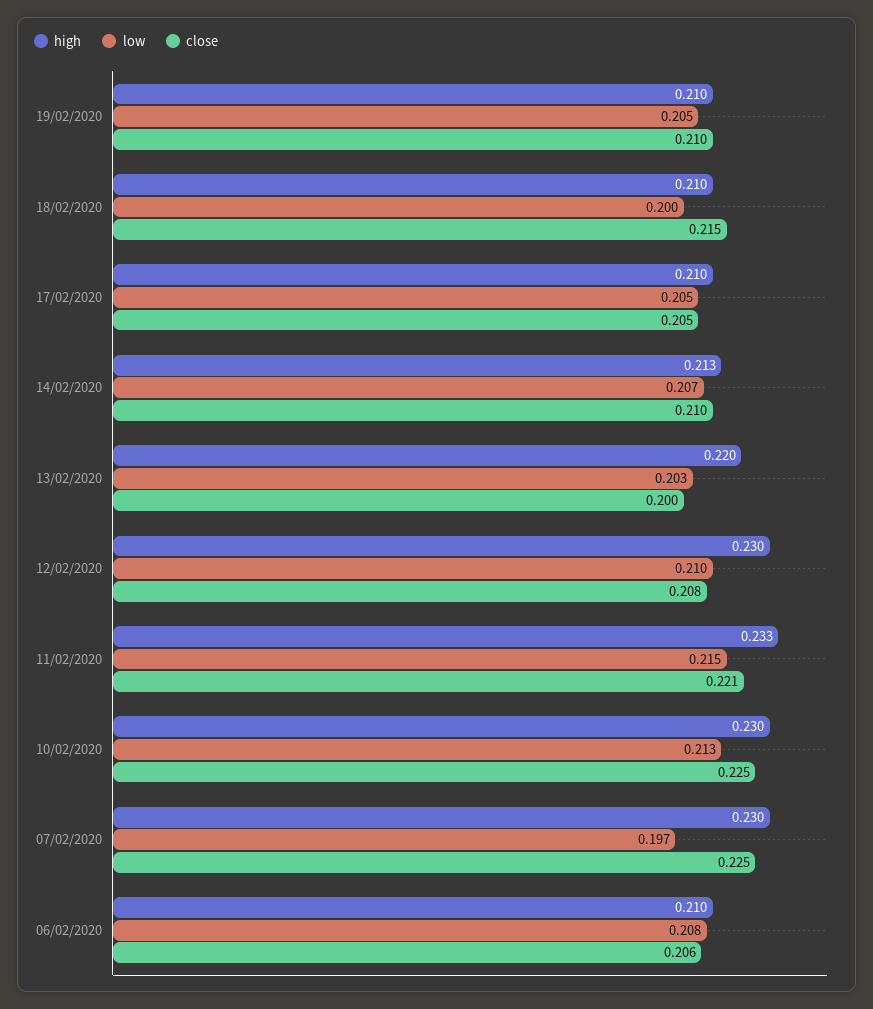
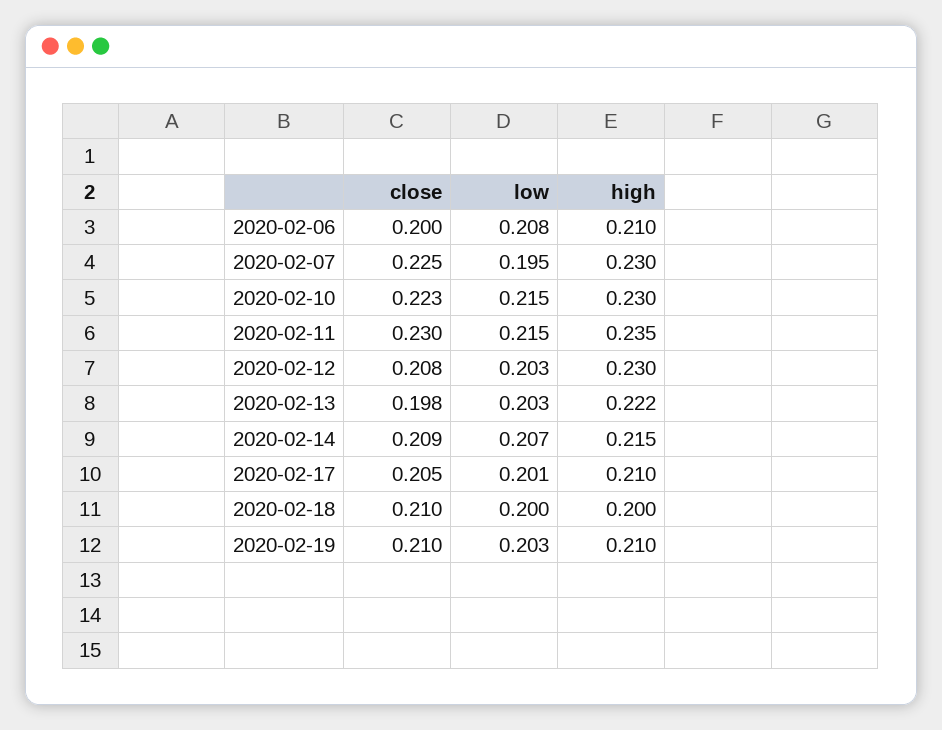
low, 19/02/2020: 0.205 -> 0.203
high, 18/02/2020: 0.21 -> 0.2
close, 18/02/2020: 0.215 -> 0.21
low, 17/02/2020: 0.205 -> 0.201
high, 14/02/2020: 0.213 -> 0.215
close, 14/02/2020: 0.21 -> 0.209
high, 13/02/2020: 0.22 -> 0.222
close, 13/02/2020: 0.2 -> 0.198
low, 12/02/2020: 0.21 -> 0.203
high, 11/02/2020: 0.233 -> 0.235
close, 11/02/2020: 0.221 -> 0.23
low, 10/02/2020: 0.213 -> 0.215
close, 10/02/2020: 0.225 -> 0.223
low, 07/02/2020: 0.197 -> 0.195
close, 06/02/2020: 0.206 -> 0.2

